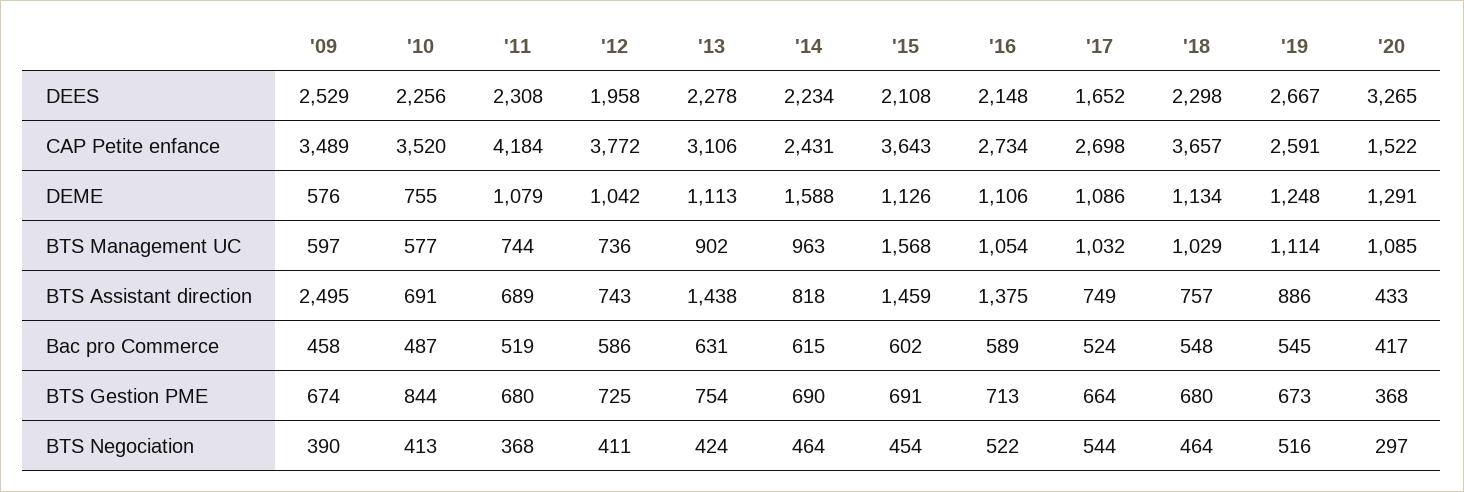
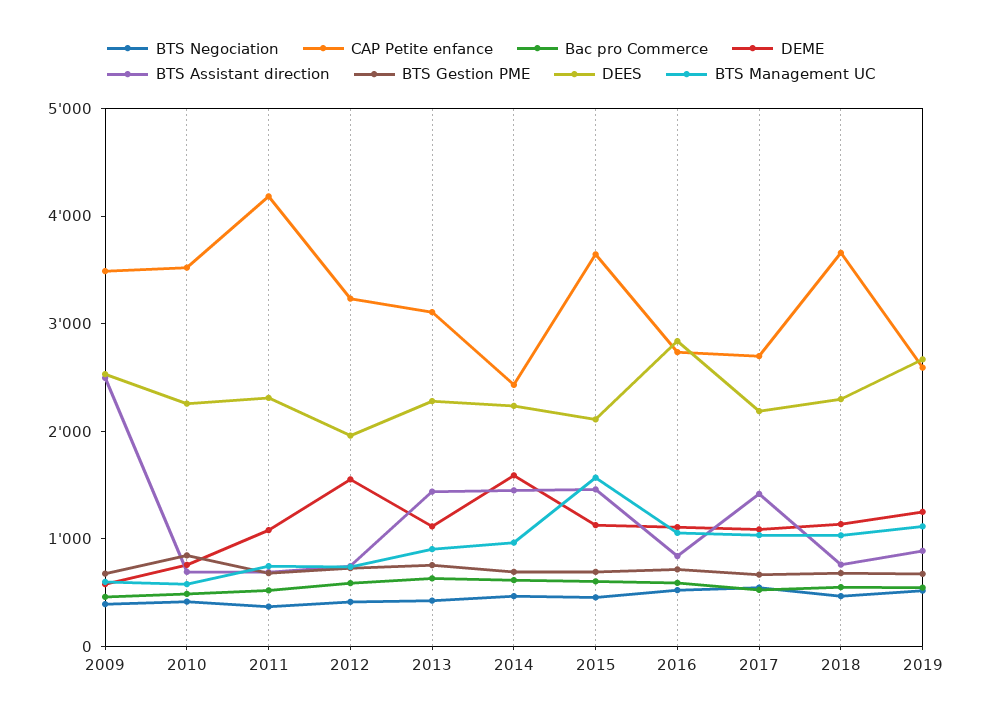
DEES, '16: 2148 -> 2800
DEES, '17: 1652 -> 2200
DEES, '20: 3265 -> none
CAP Petite enfance, '12: 3772 -> 3200
CAP Petite enfance, '20: 1522 -> none
DEME, '12: 1042 -> 1600
DEME, '20: 1291 -> none
BTS Management UC, '20: 1085 -> none
BTS Assistant direction, '14: 818 -> 1400
BTS Assistant direction, '16: 1375 -> 800
BTS Assistant direction, '17: 749 -> 1400
BTS Assistant direction, '20: 433 -> none
Bac pro Commerce, '20: 417 -> none
BTS Gestion PME, '20: 368 -> none
BTS Negociation, '20: 297 -> none

